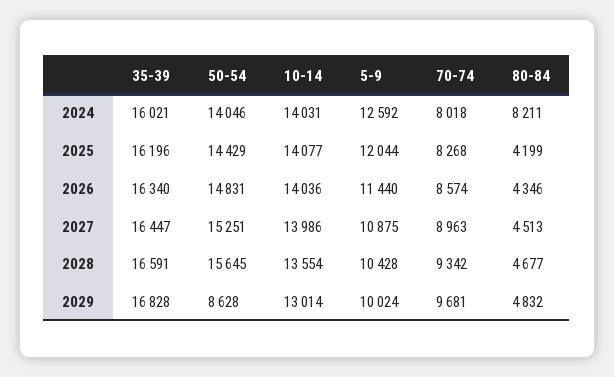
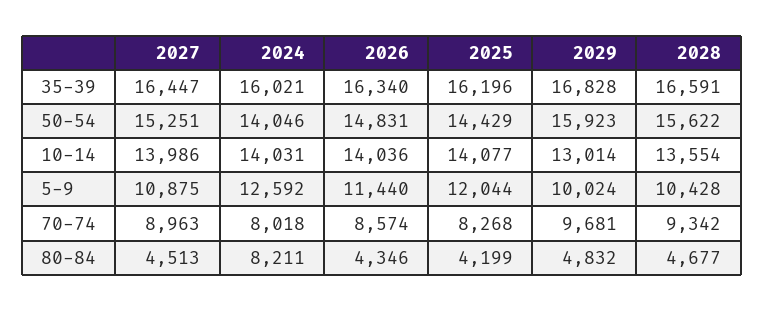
50-54, 2028: 15645 -> 15622
50-54, 2029: 8628 -> 15923

